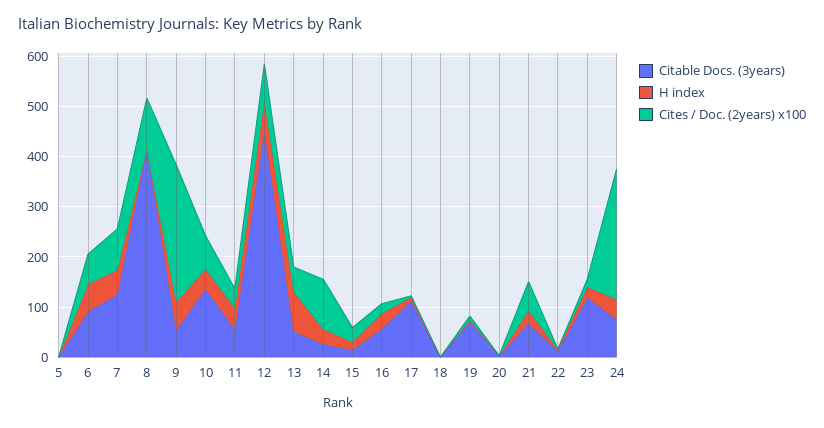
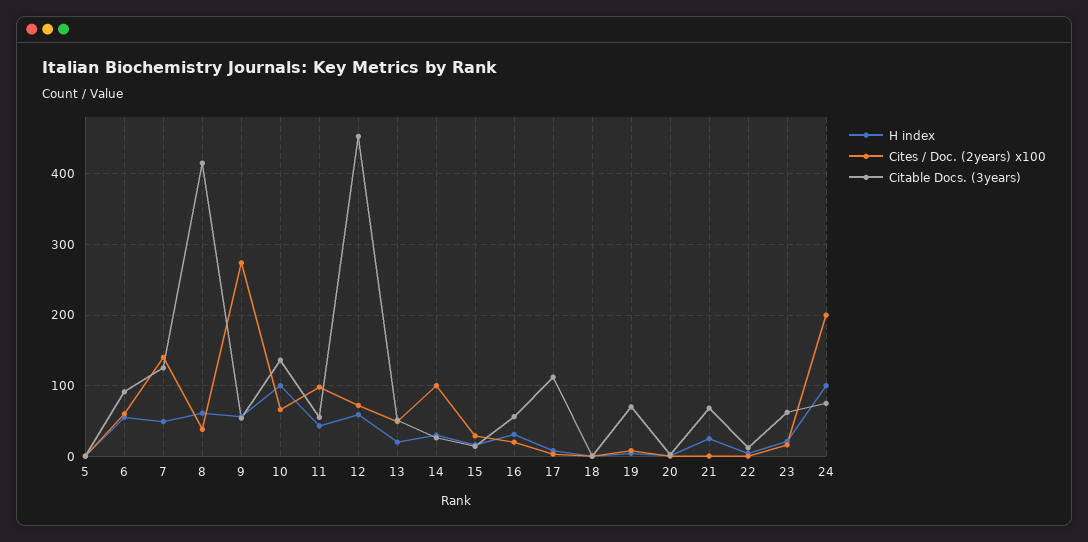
Cites / Doc. (2years) x100, 7: 80 -> 140
H index, 8: 0 -> 60
Cites / Doc. (2years) x100, 8: 100 -> 40
H index, 10: 40 -> 100
Cites / Doc. (2years) x100, 11: 40 -> 100
H index, 13: 80 -> 20
Cites / Doc. (2years) x100, 21: 60 -> 0
Citable Docs. (3years), 23: 120 -> 60
H index, 24: 40 -> 100
Cites / Doc. (2years) x100, 24: 260 -> 200

